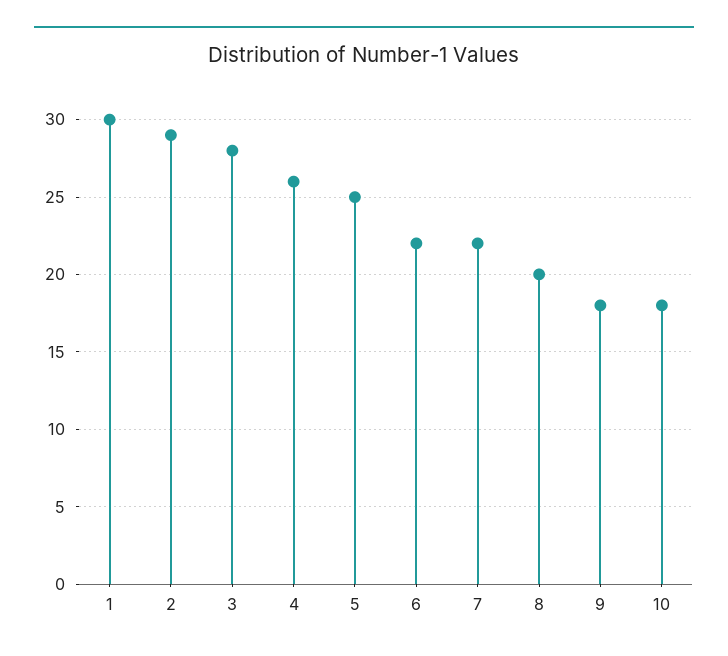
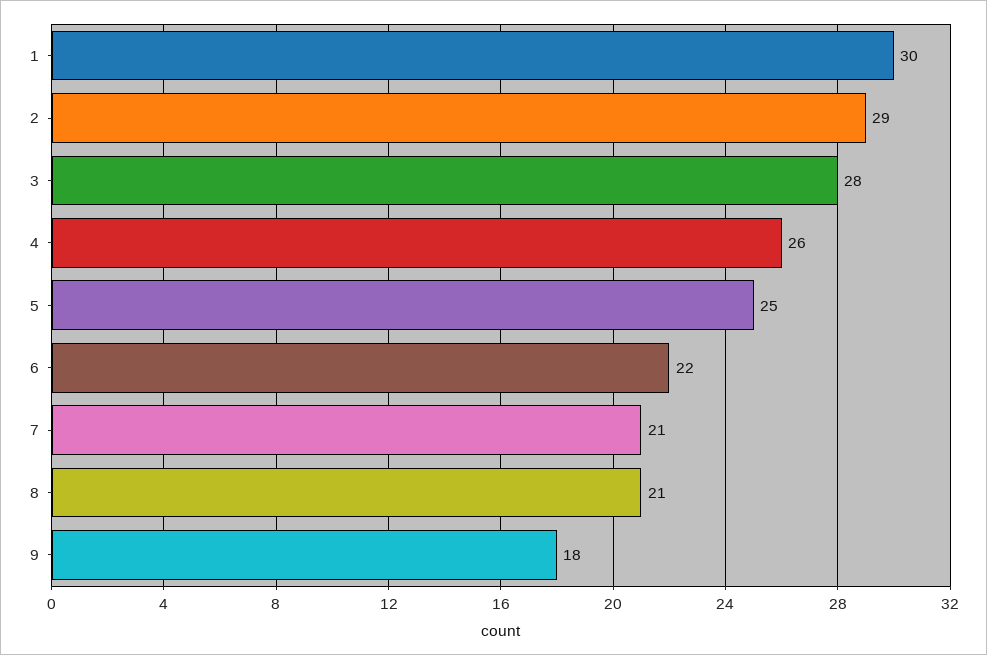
7: 22 -> 21
8: 20 -> 21
10: 18 -> none

